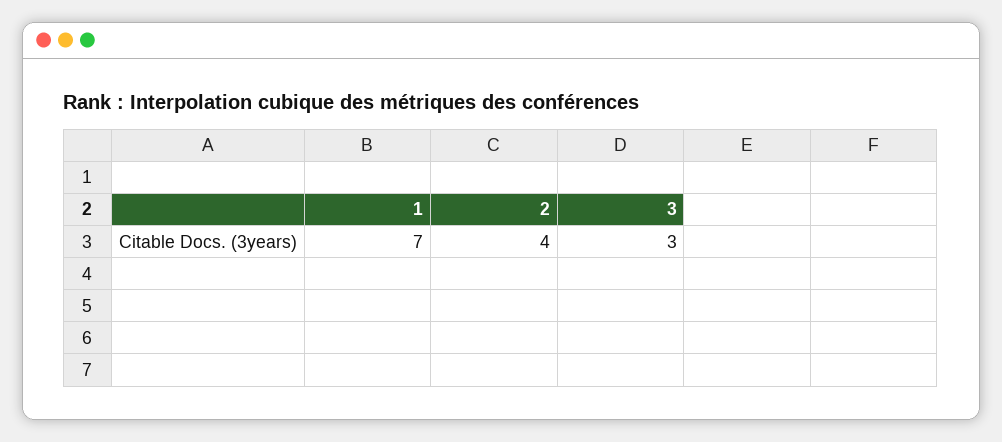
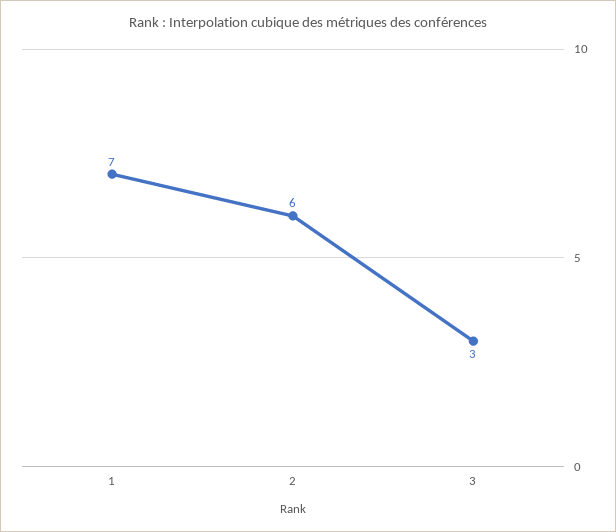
2: 4 -> 6

